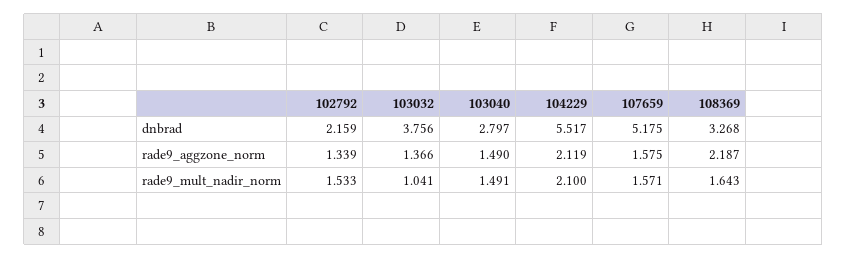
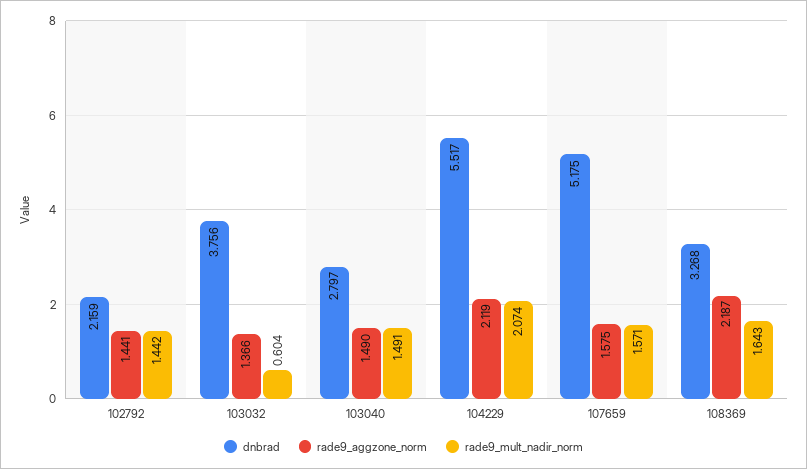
rade9_aggzone_norm, 102792: 1.339 -> 1.441
rade9_mult_nadir_norm, 102792: 1.533 -> 1.442
rade9_mult_nadir_norm, 103032: 1.041 -> 0.604
rade9_mult_nadir_norm, 104229: 2.1 -> 2.074

